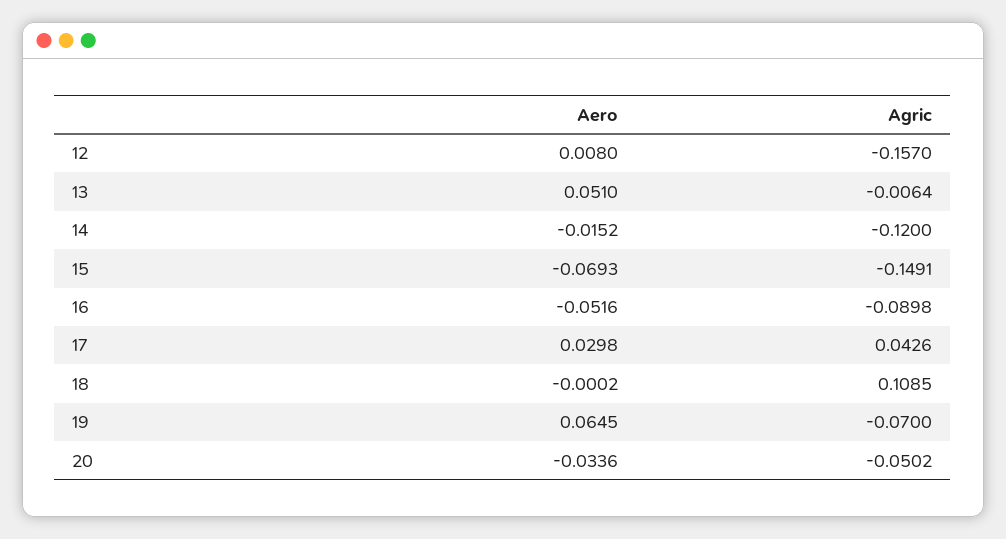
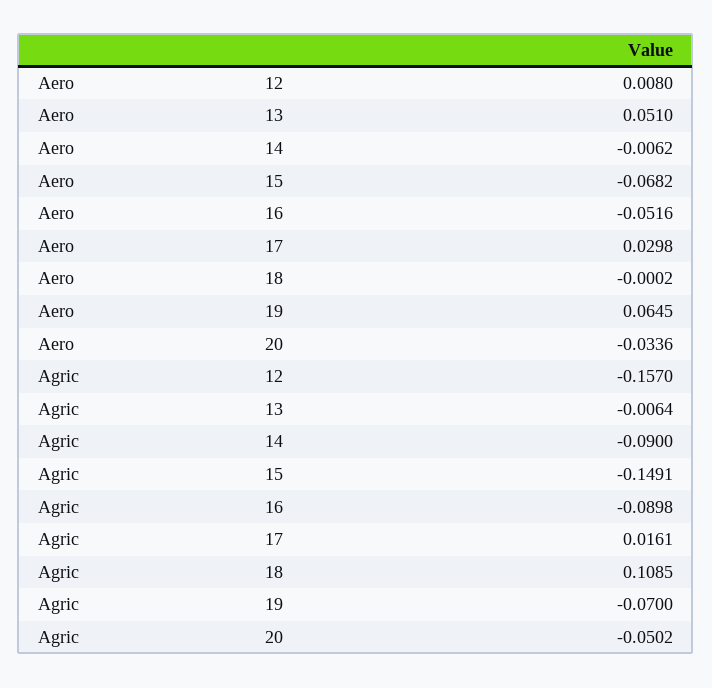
Aero, 14: -0.0152 -> -0.0062
Agric, 14: -0.12 -> -0.09
Aero, 15: -0.0693 -> -0.0682
Agric, 17: 0.0426 -> 0.0161

